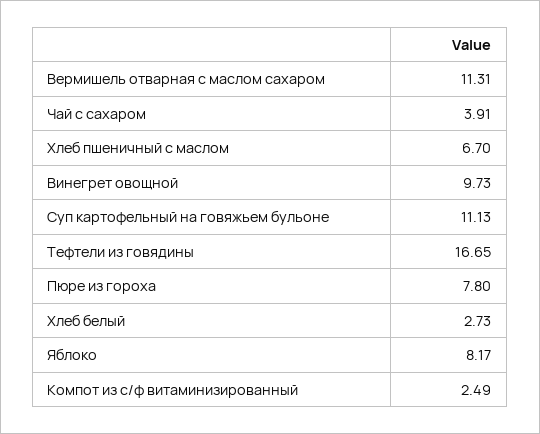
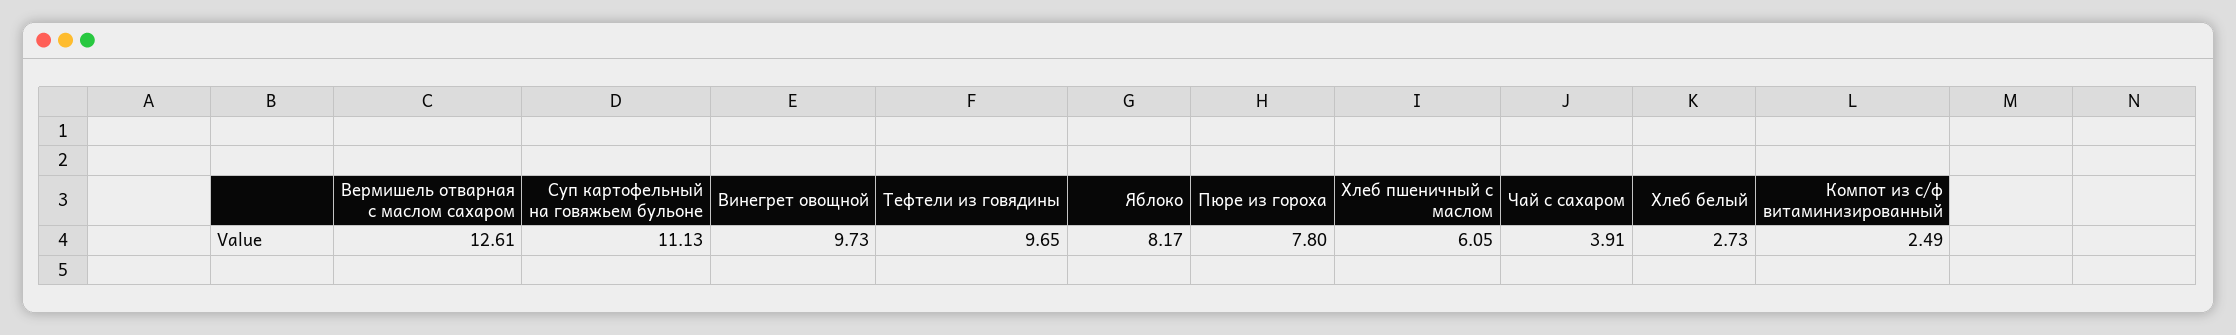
Вермишель отварная с маслом сахаром: 11.31 -> 12.61
Хлеб пшеничный с маслом: 6.7 -> 6.05
Тефтели из говядины: 16.65 -> 9.65

